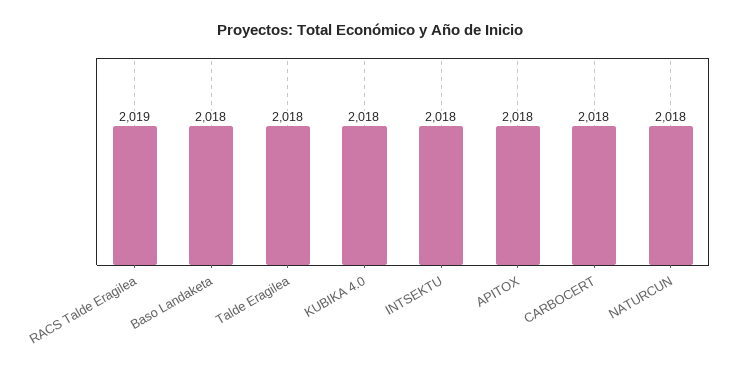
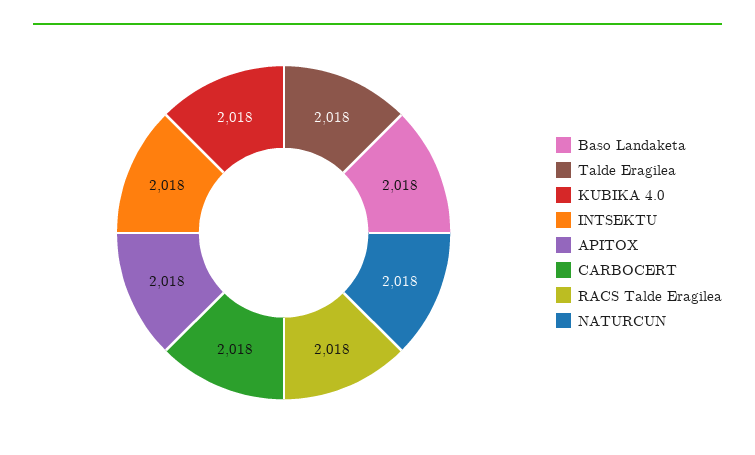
RACS Talde Eragilea: 2019 -> 2018

